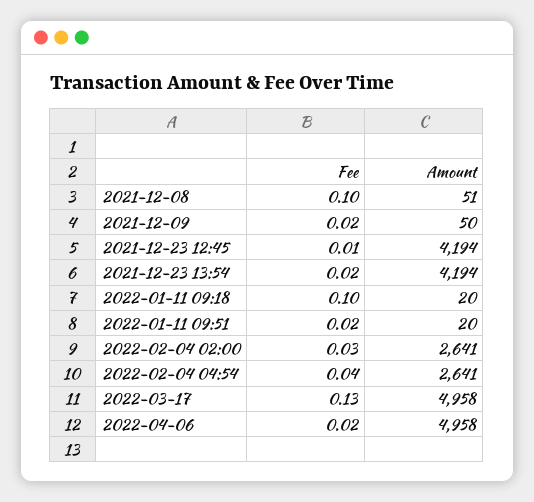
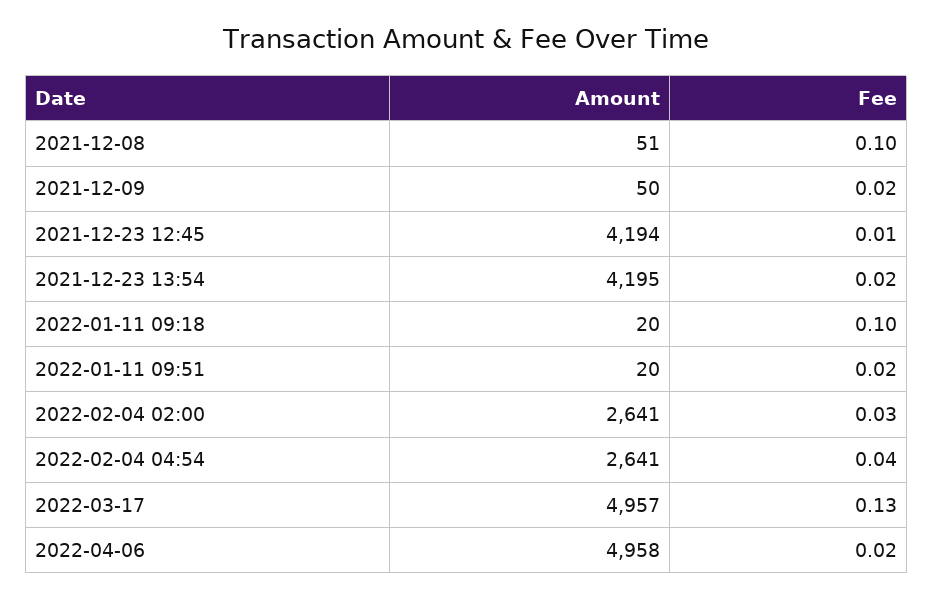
Amount, 2021-12-23 13:54: 4194 -> 4195
Amount, 2022-03-17: 4958 -> 4957

